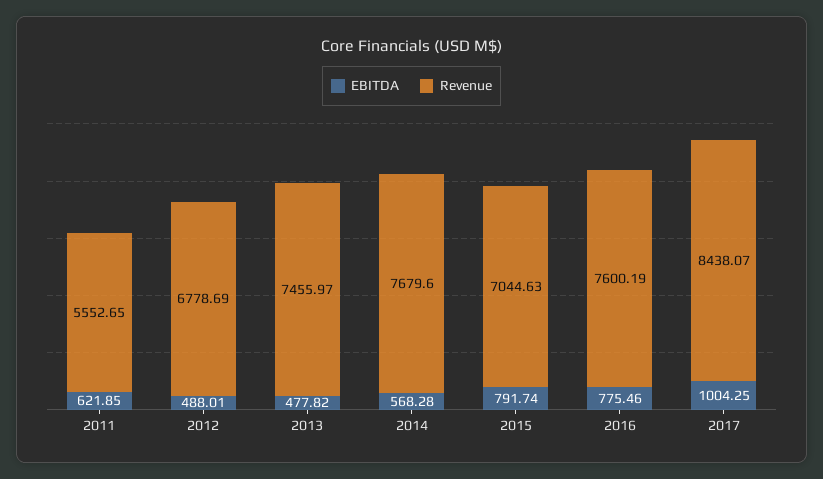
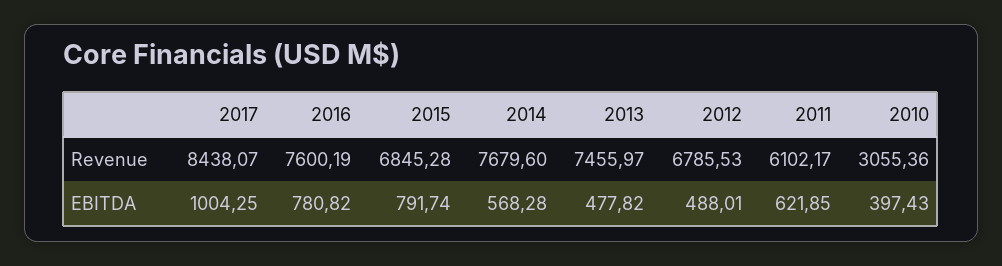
Revenue, 2011: 5552.65 -> 6102.17
Revenue, 2012: 6778.69 -> 6785.53
Revenue, 2015: 7044.63 -> 6845.28
EBITDA, 2016: 775.46 -> 780.82
Revenue, 2010: none -> 3055.36
EBITDA, 2010: none -> 397.43

